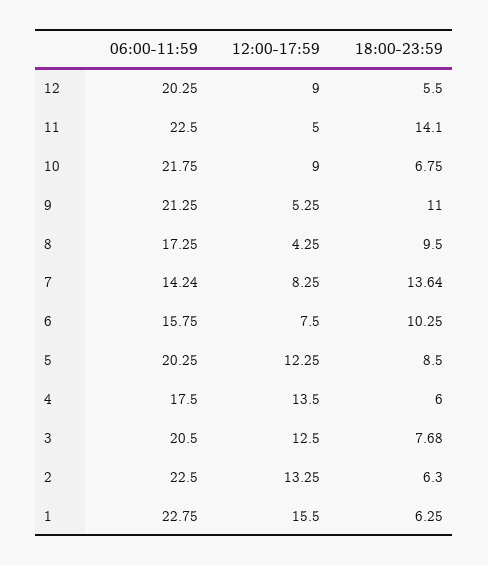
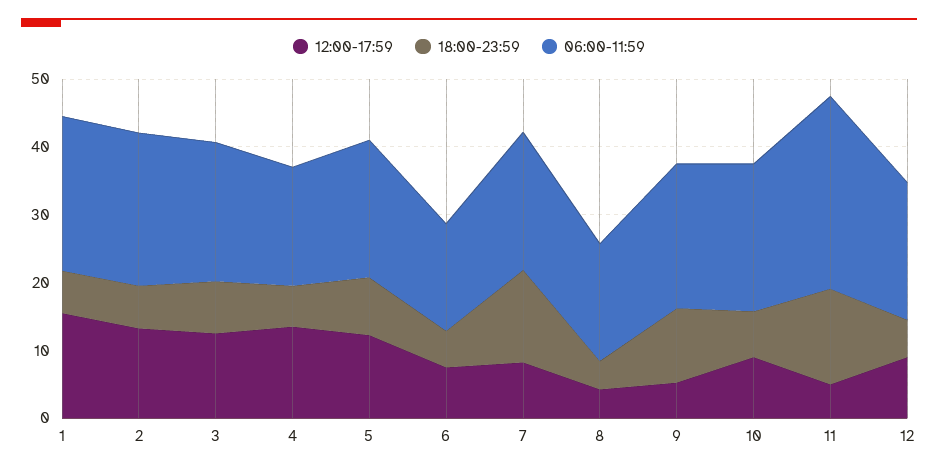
06:00-11:59, 11: 22.5 -> 28
18:00-23:59, 8: 9.5 -> 4
06:00-11:59, 7: 14.24 -> 20
18:00-23:59, 6: 10.25 -> 6

